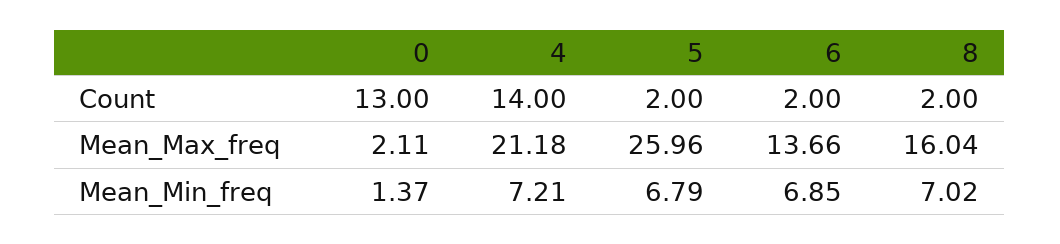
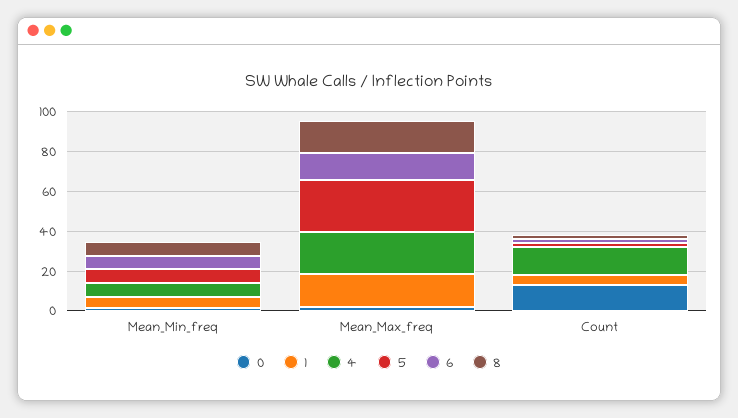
1, Mean_Min_freq: none -> 5
1, Mean_Max_freq: none -> 15
1, Count: none -> 5

